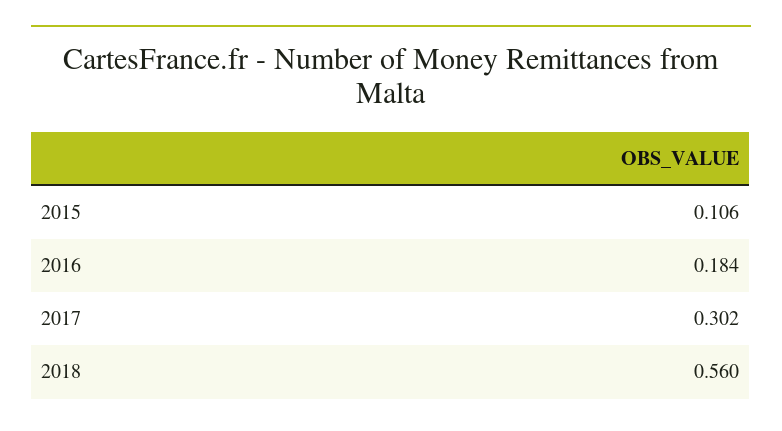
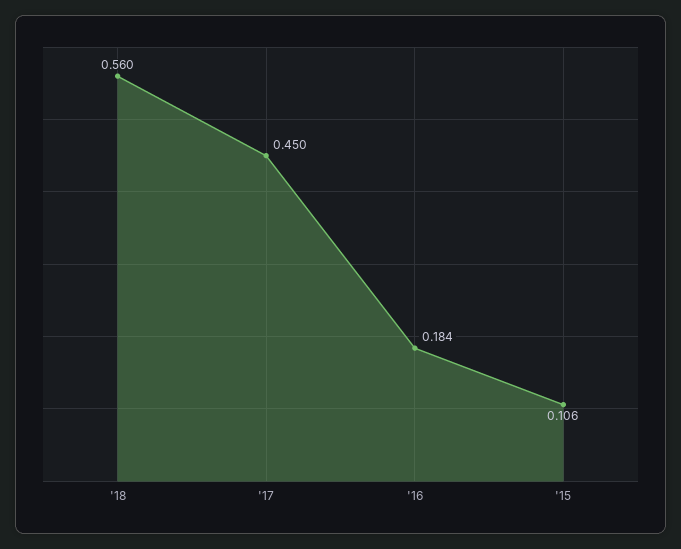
2017: 0.302 -> 0.45

